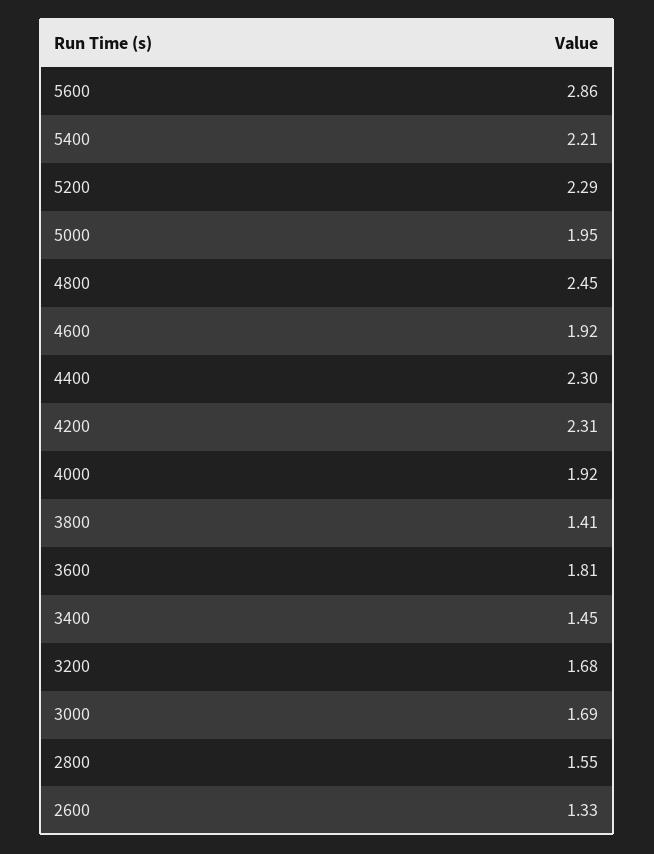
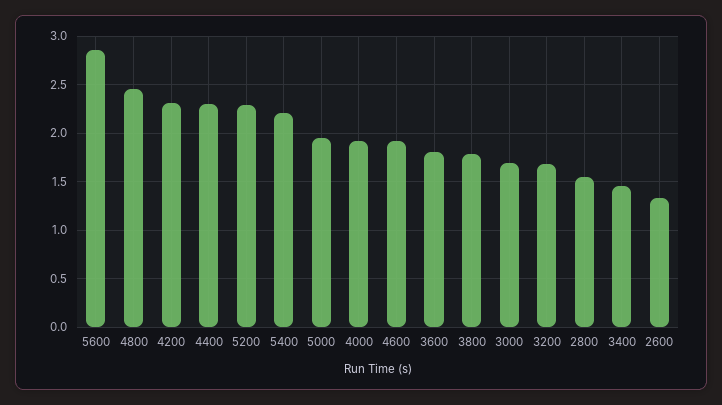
3800: 1.41 -> 1.8

